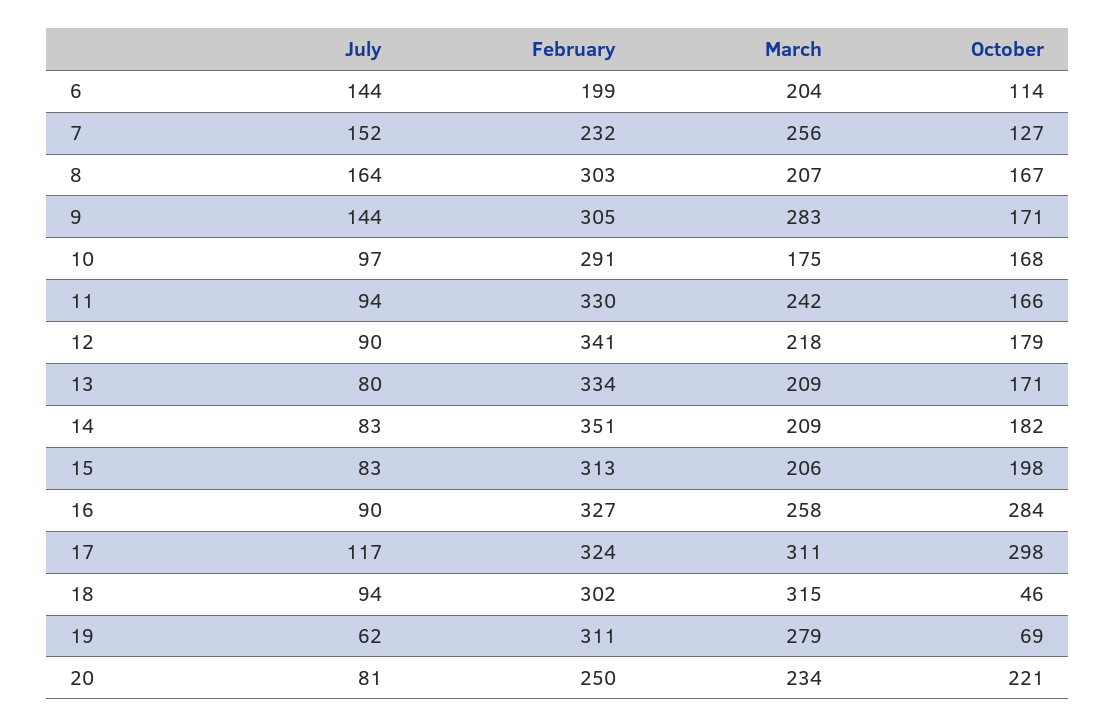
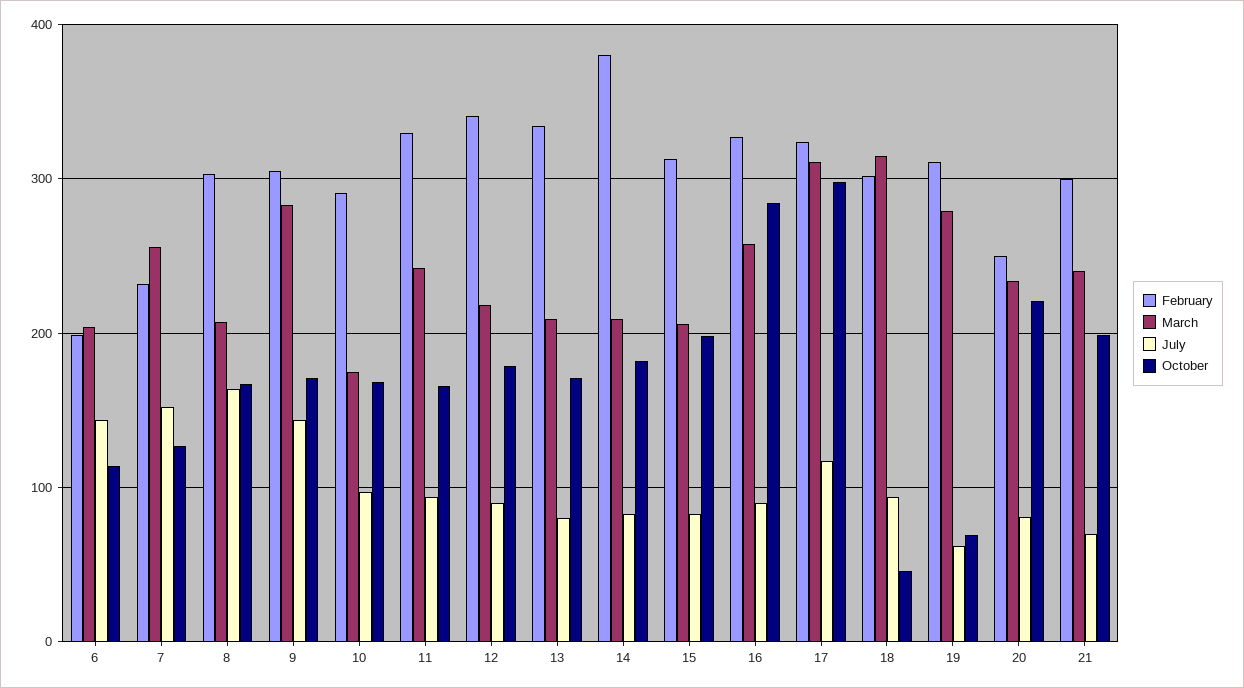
February, 14: 351 -> 380
February, 21: none -> 300
March, 21: none -> 240
July, 21: none -> 70
October, 21: none -> 200

